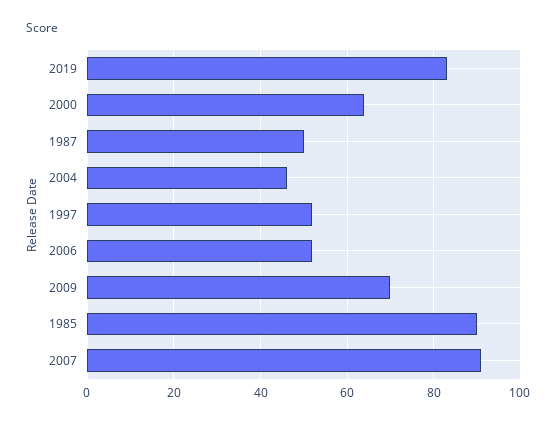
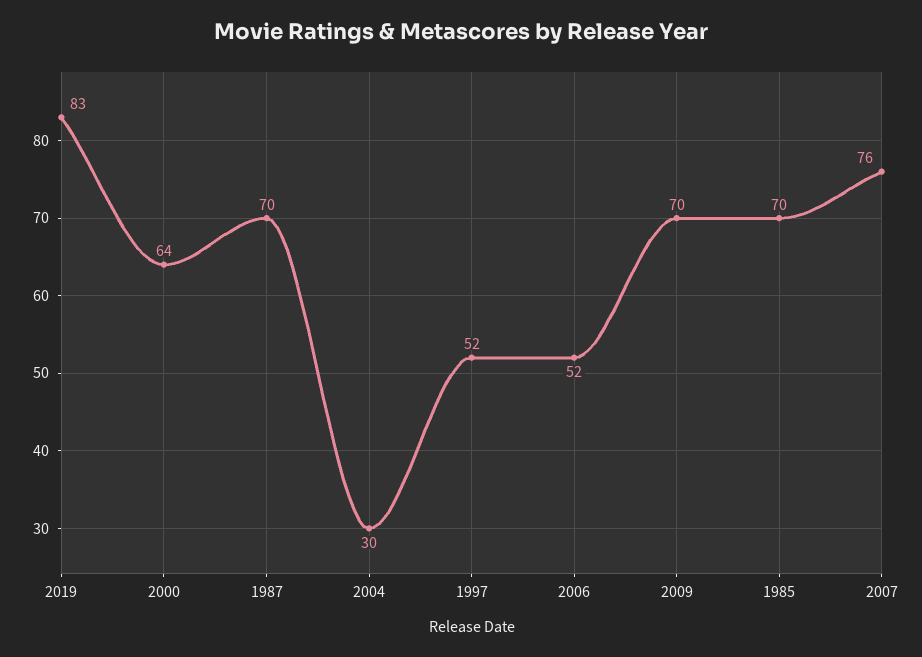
1987: 50 -> 70
2004: 45 -> 30
1985: 90 -> 70
2007: 90 -> 76

